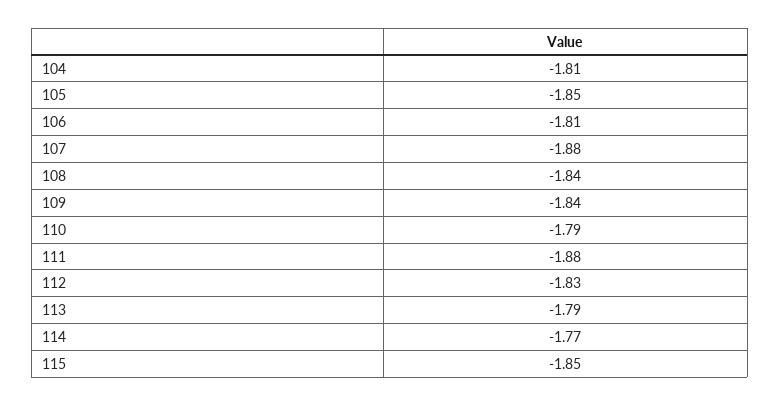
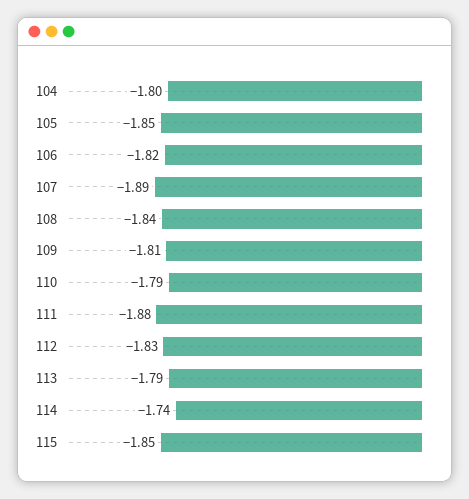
104: -1.81 -> -1.8
106: -1.81 -> -1.82
107: -1.88 -> -1.89
109: -1.84 -> -1.81
114: -1.77 -> -1.74

